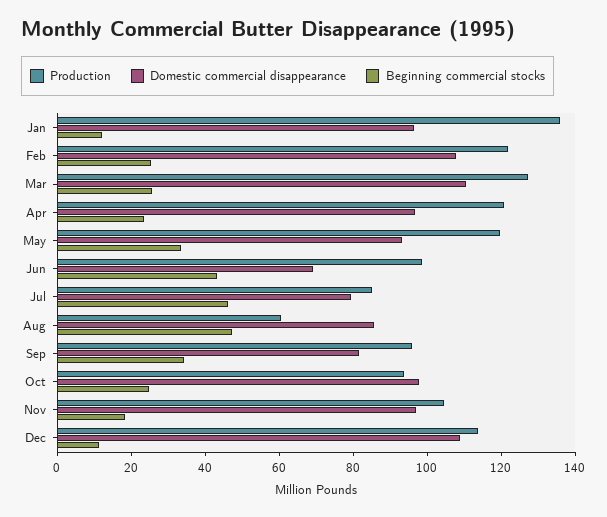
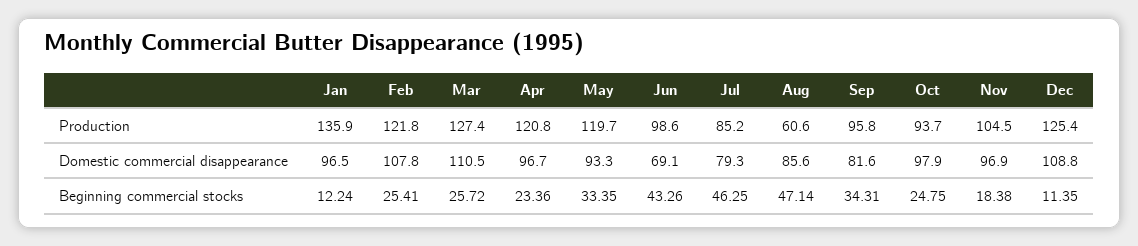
Production, Dec: 115 -> 125.4

